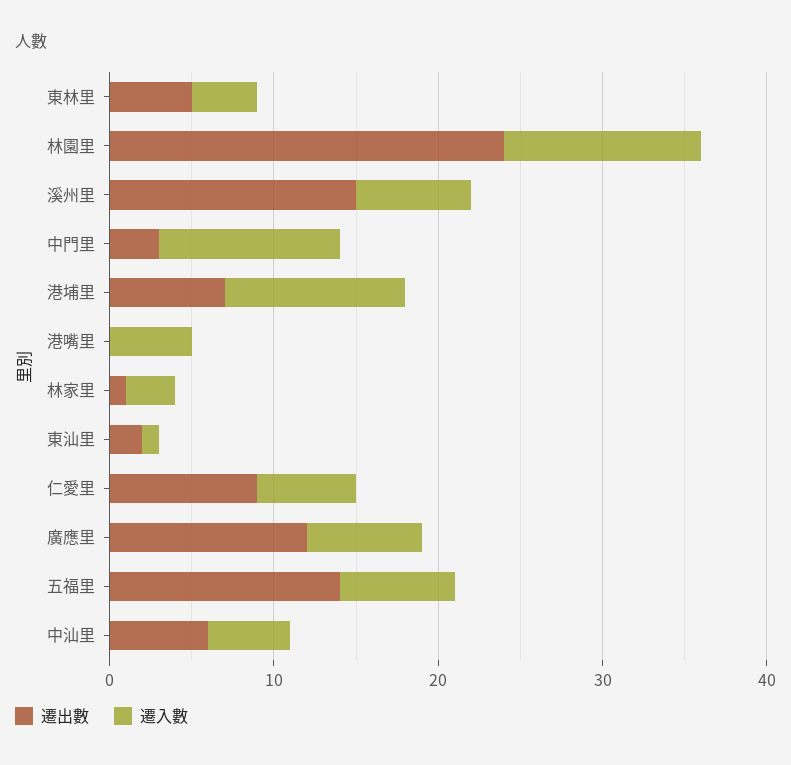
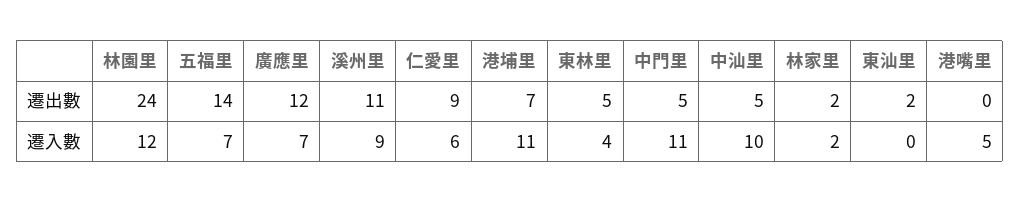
遷出數, 溪州里: 15 -> 11
遷入數, 溪州里: 7 -> 9
遷出數, 中門里: 3 -> 5
遷出數, 林家里: 1 -> 2
遷入數, 林家里: 3 -> 2
遷入數, 東汕里: 1 -> 0
遷出數, 中汕里: 6 -> 5
遷入數, 中汕里: 5 -> 10

